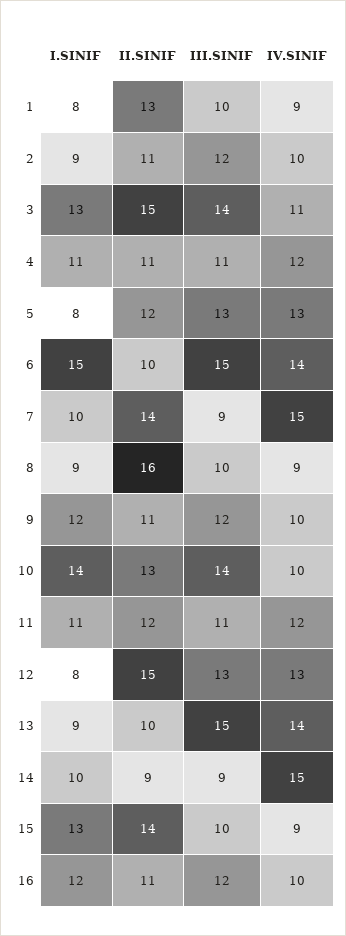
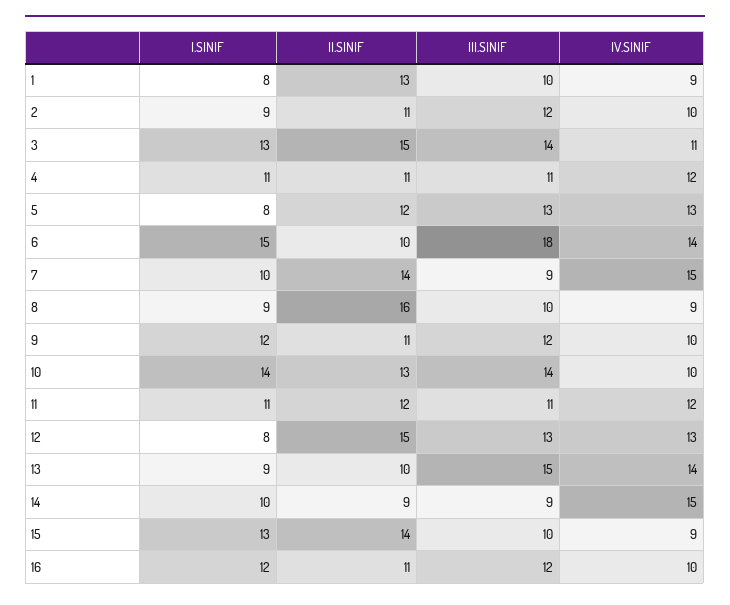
III.SINIF, 6: 15 -> 18

